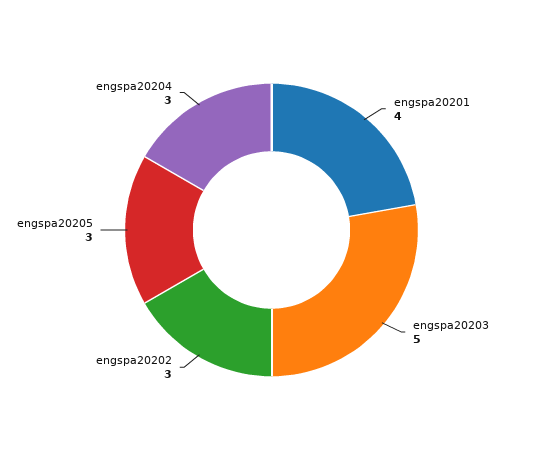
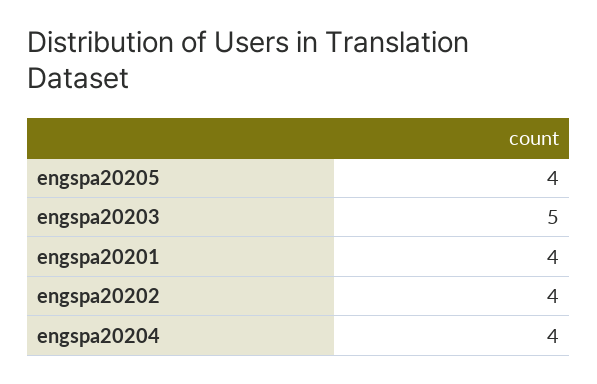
engspa20202: 3 -> 4
engspa20205: 3 -> 4
engspa20204: 3 -> 4

